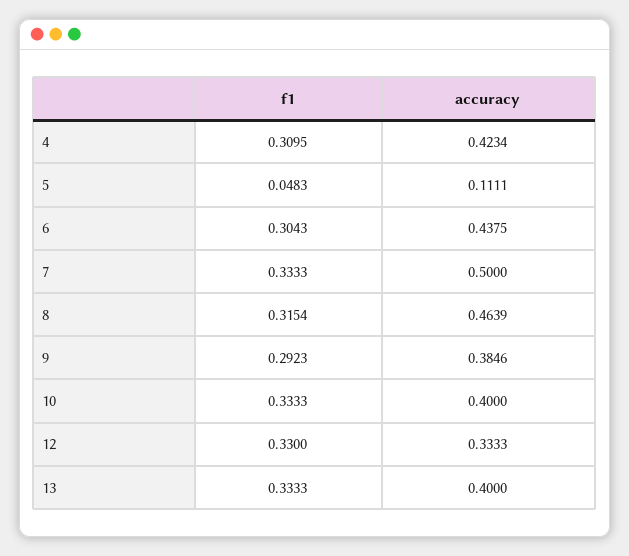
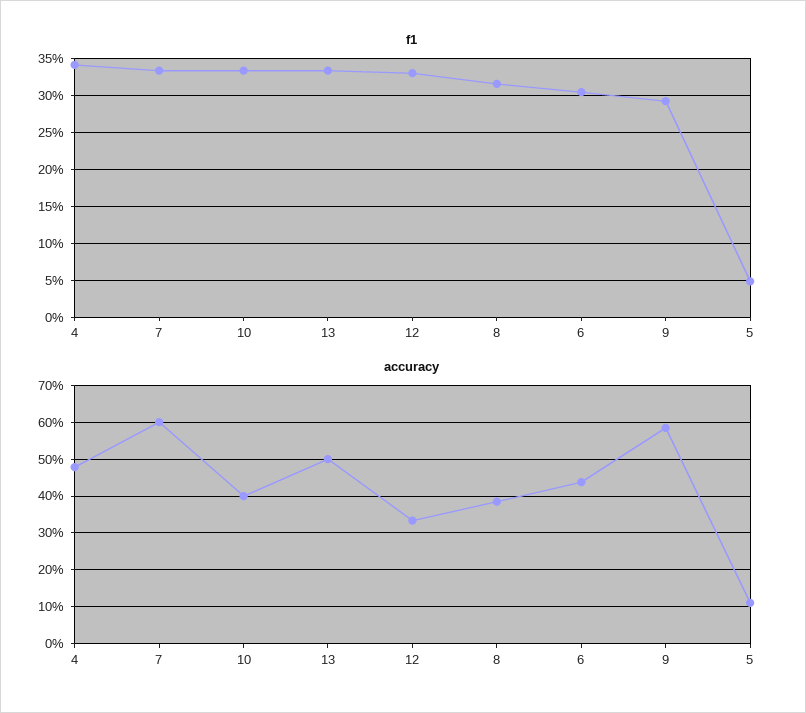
f1, 4: 0.3095 -> 0.34
accuracy, 4: 0.4234 -> 0.48
accuracy, 7: 0.5 -> 0.6
accuracy, 8: 0.4639 -> 0.38
accuracy, 9: 0.3846 -> 0.58
accuracy, 13: 0.4 -> 0.5

